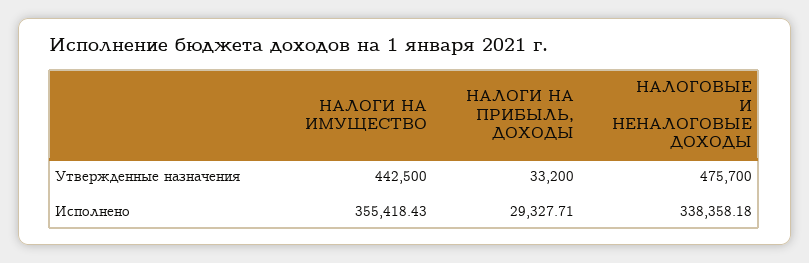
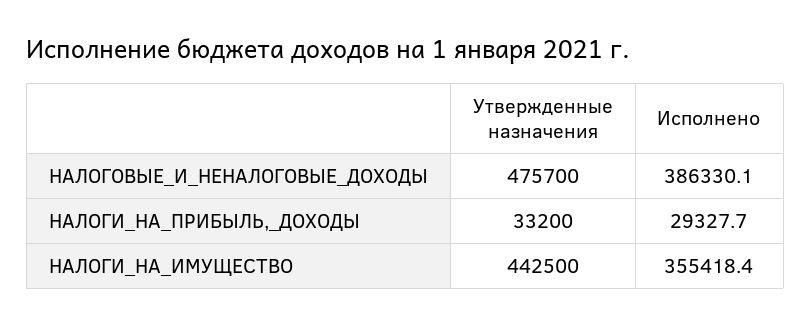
НАЛОГОВЫЕ И НЕНАЛОГОВЫЕ ДОХОДЫ, Исполнено: 338358.18 -> 386330.1

